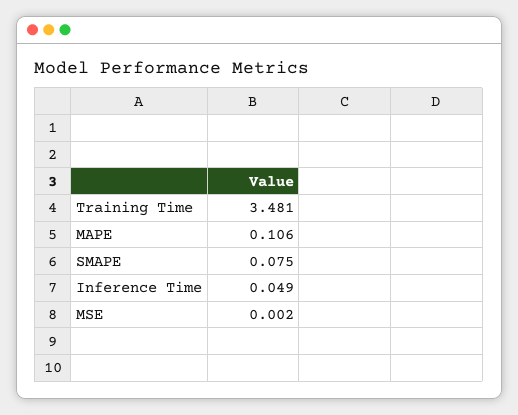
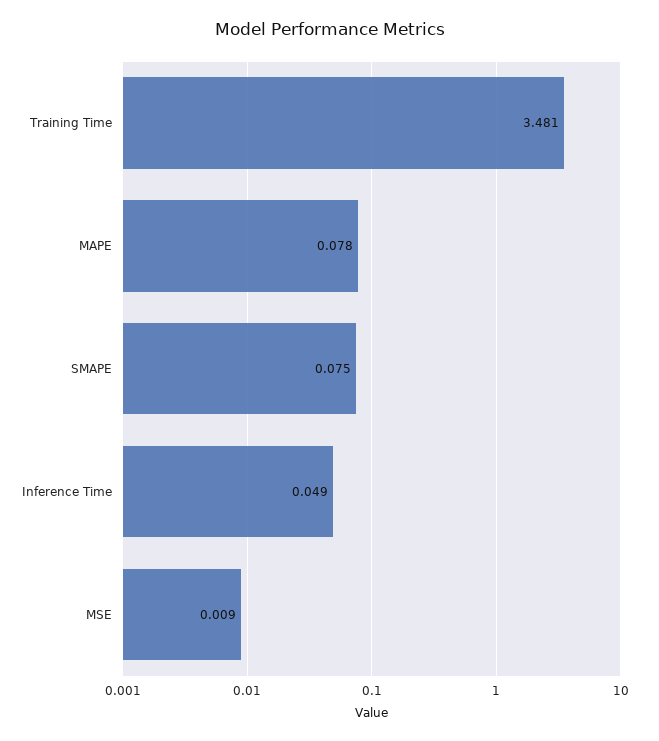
MAPE: 0.106 -> 0.078
MSE: 0.002 -> 0.009

